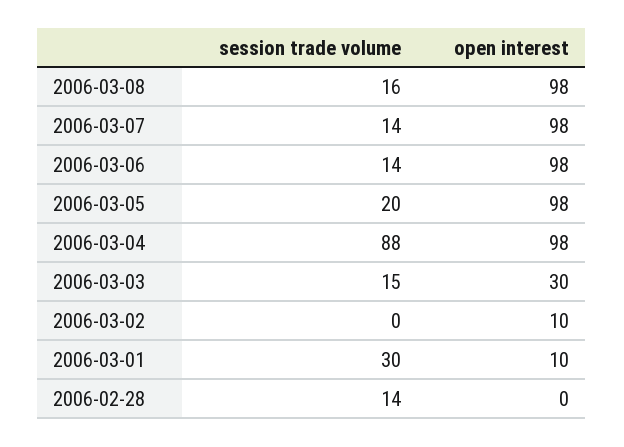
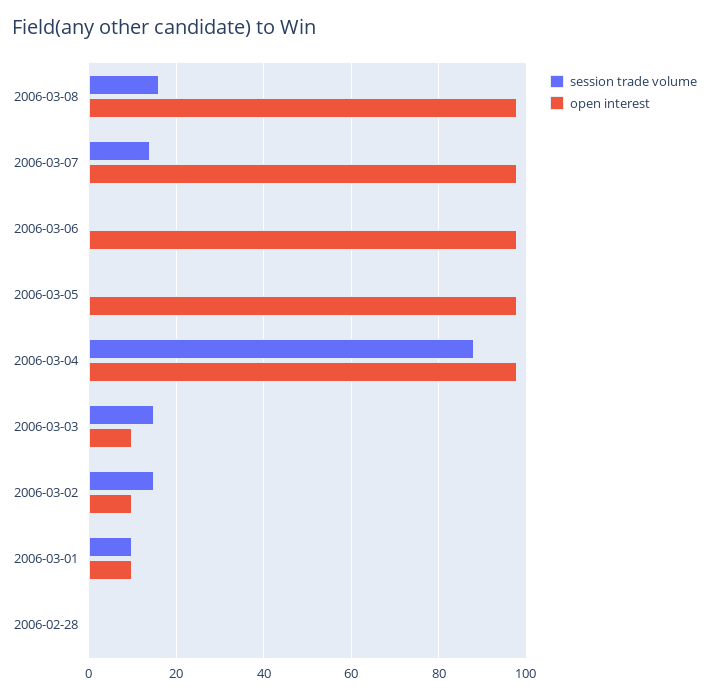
session trade volume, 2006-03-06: 14 -> 0
session trade volume, 2006-03-05: 20 -> 0
open interest, 2006-03-03: 30 -> 10
session trade volume, 2006-03-02: 0 -> 15
session trade volume, 2006-03-01: 30 -> 10
session trade volume, 2006-02-28: 14 -> 0

